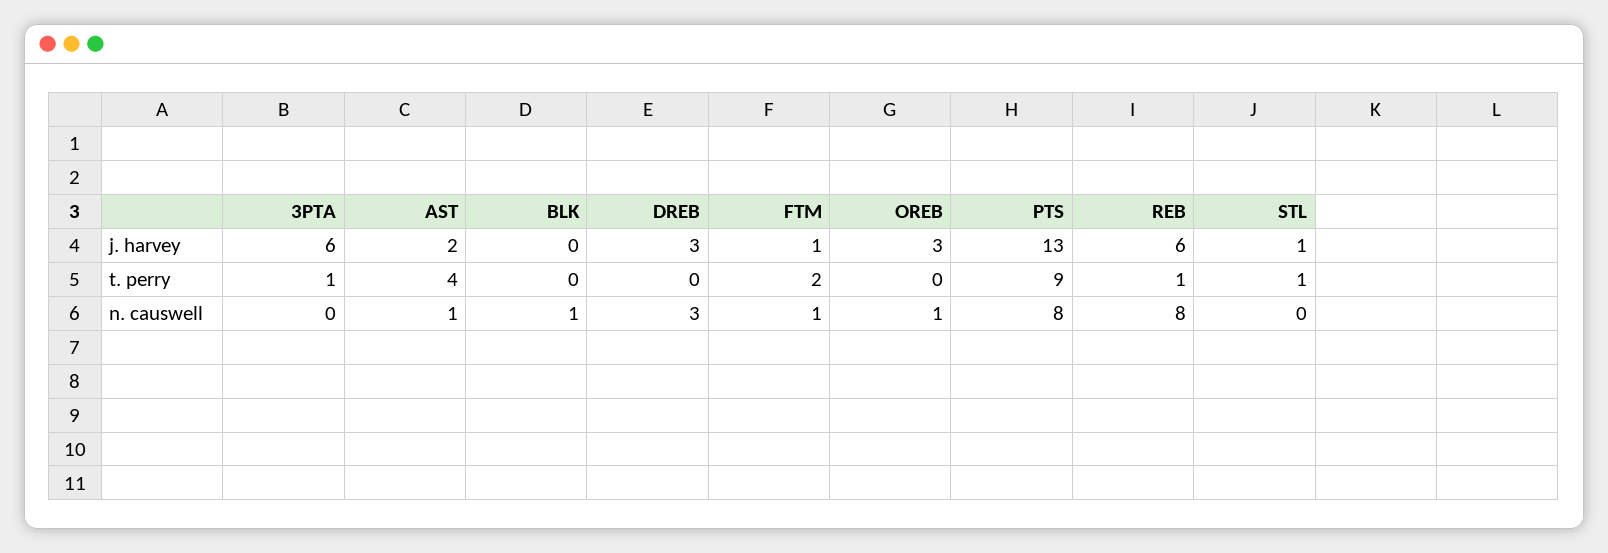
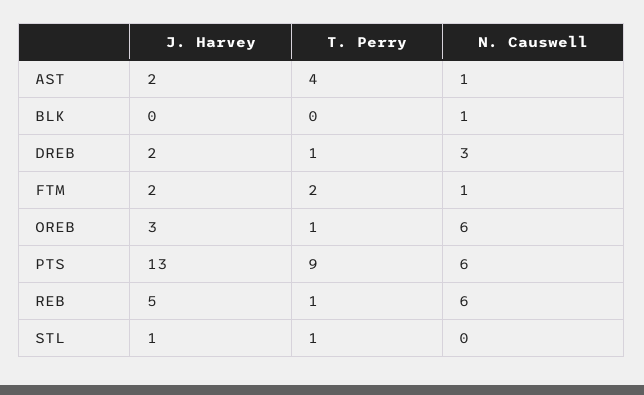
3PTA, j. harvey: 6 -> none
DREB, j. harvey: 3 -> 2
FTM, j. harvey: 1 -> 2
REB, j. harvey: 6 -> 5
3PTA, t. perry: 1 -> none
DREB, t. perry: 0 -> 1
OREB, t. perry: 0 -> 1
3PTA, n. causwell: 0 -> none
OREB, n. causwell: 1 -> 6
PTS, n. causwell: 8 -> 6
REB, n. causwell: 8 -> 6

